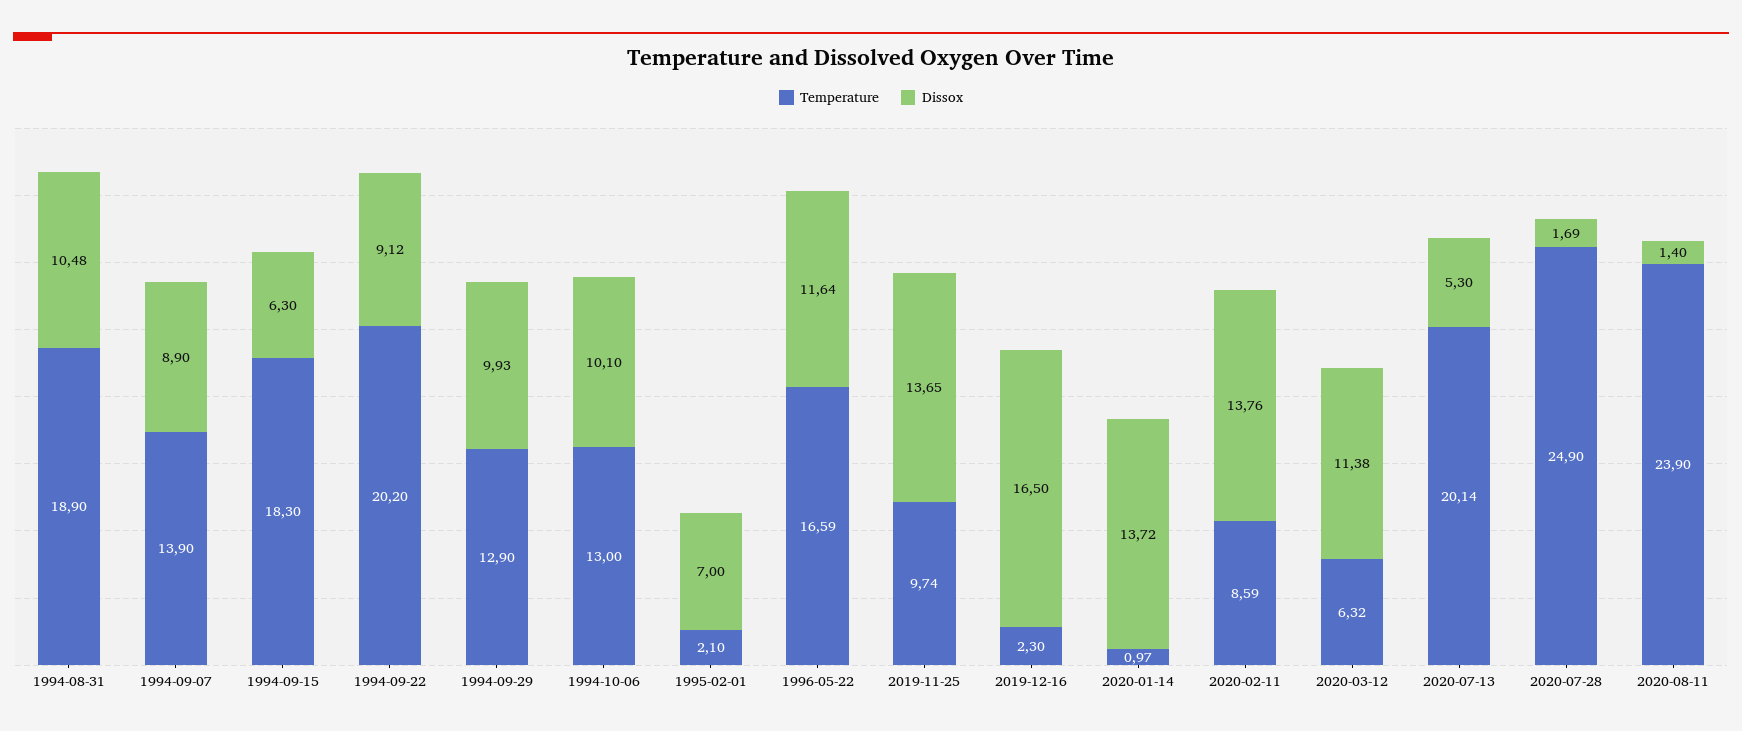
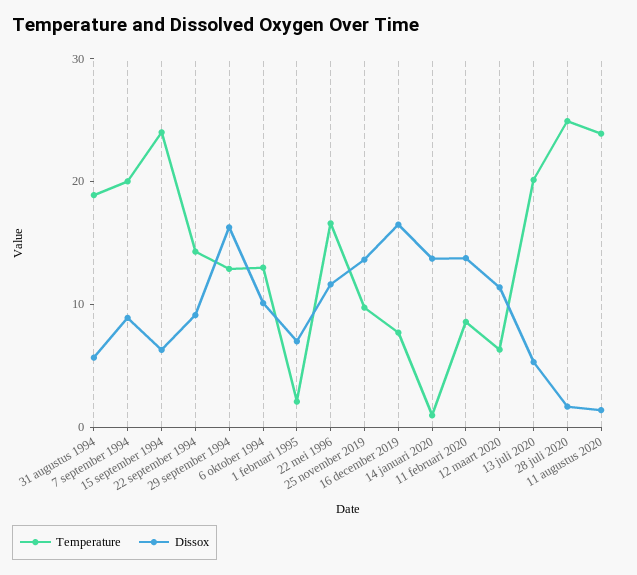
Dissox, 1994-08-31: 10.48 -> 6
Temperature, 1994-09-07: 13.9 -> 20
Temperature, 1994-09-15: 18.3 -> 24
Temperature, 1994-09-22: 20.2 -> 14
Dissox, 1994-09-29: 9.93 -> 16
Temperature, 2019-12-16: 2.3 -> 8

